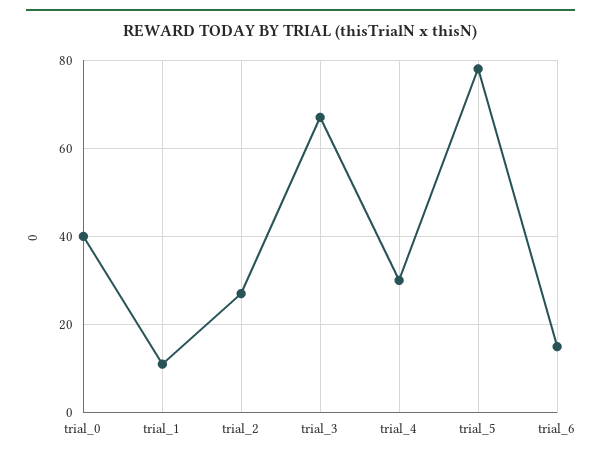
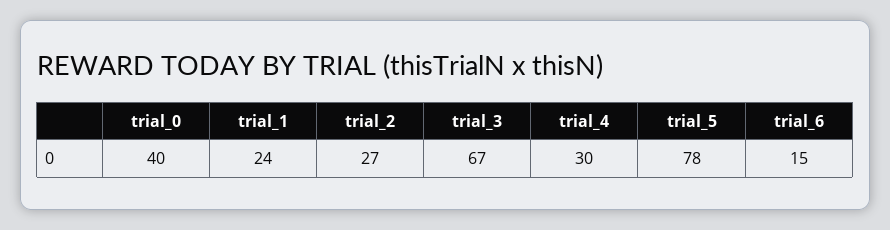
trial_1: 10 -> 24

